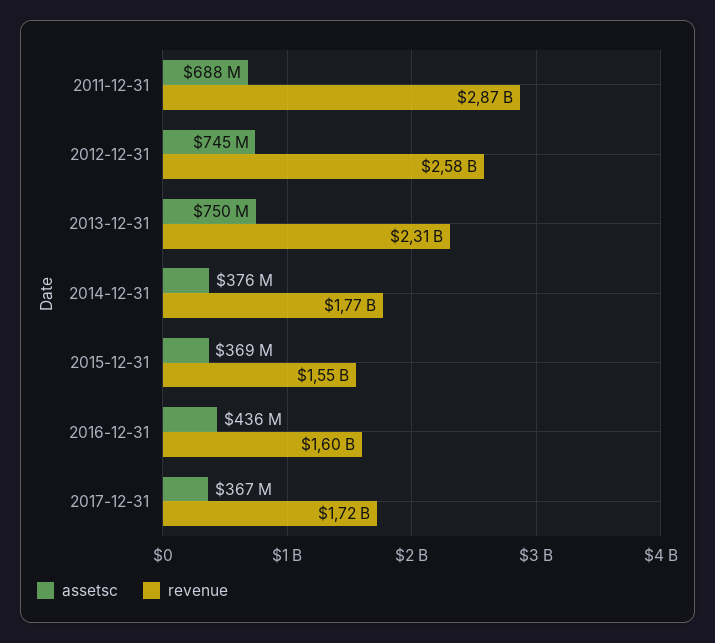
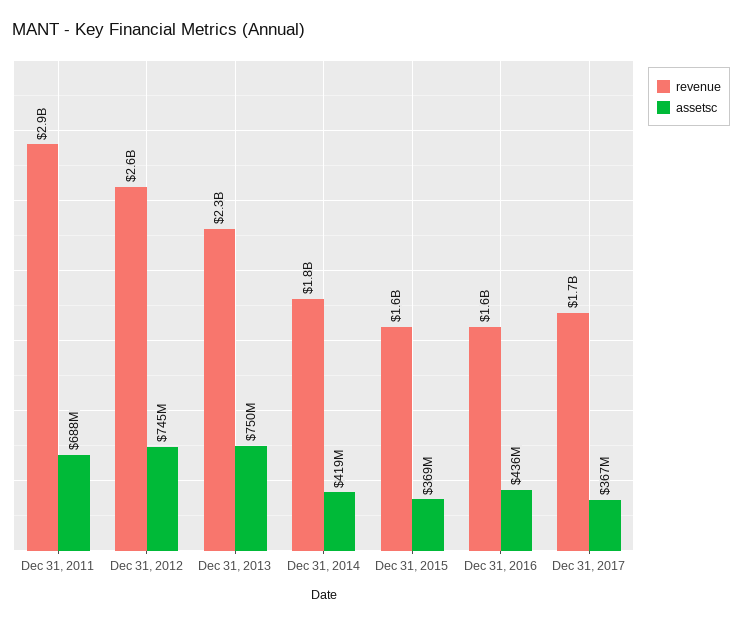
assetsc, 2014-12-31: 376000000 -> 419000000

